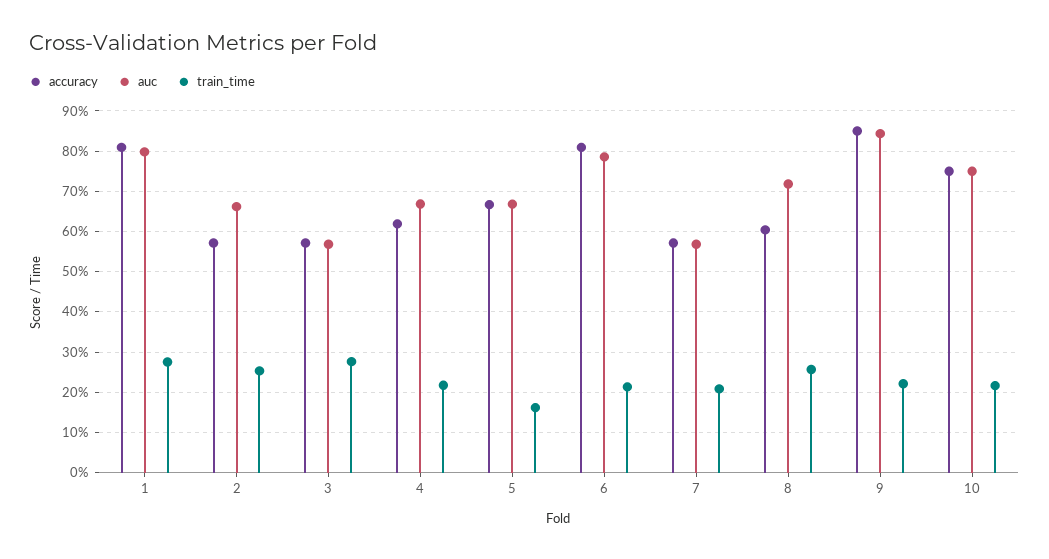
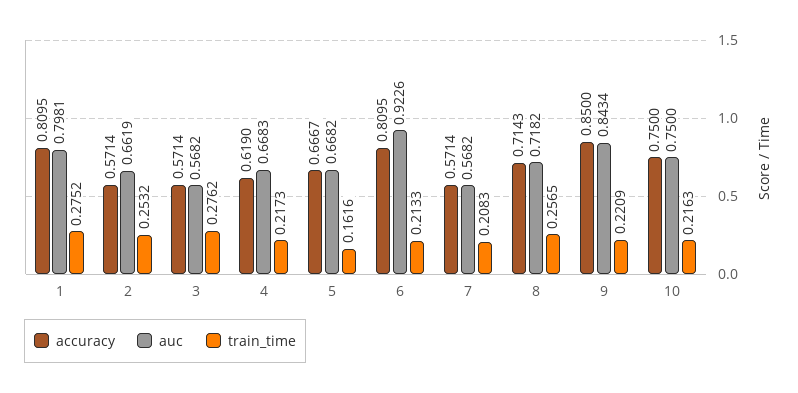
auc, 6: 0.78 -> 0.9226
accuracy, 8: 0.6 -> 0.7143

